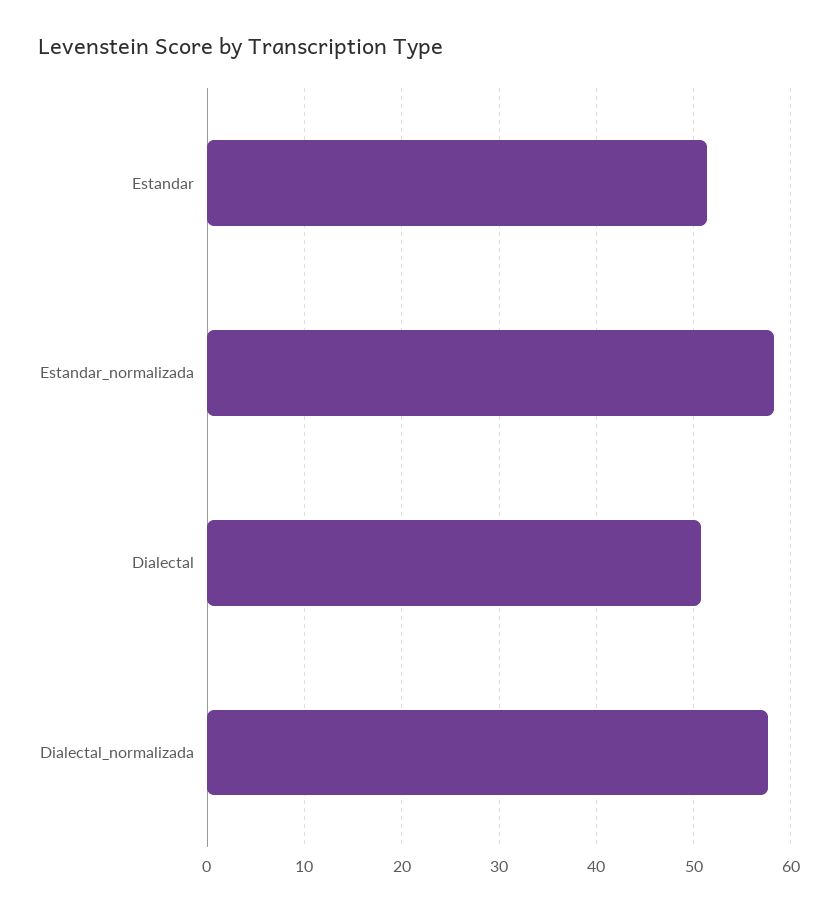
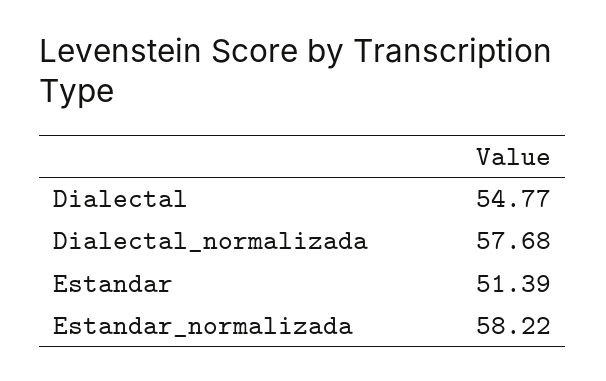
Dialectal: 51 -> 54.77

